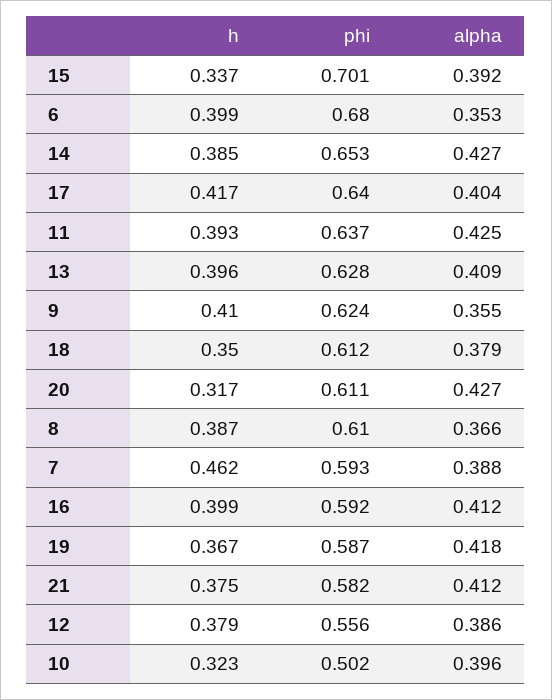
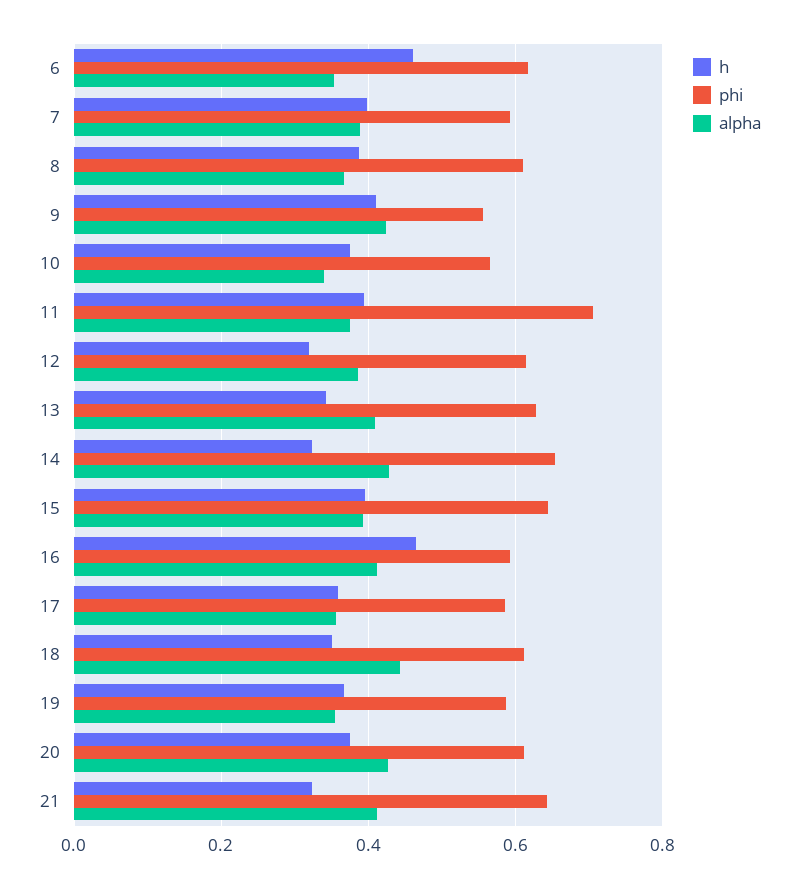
h, 15: 0.337 -> 0.4
phi, 15: 0.701 -> 0.64
h, 6: 0.399 -> 0.46
phi, 6: 0.68 -> 0.62
h, 14: 0.385 -> 0.32
h, 17: 0.417 -> 0.36
phi, 17: 0.64 -> 0.58
alpha, 17: 0.404 -> 0.36
phi, 11: 0.637 -> 0.7
alpha, 11: 0.425 -> 0.38
h, 13: 0.396 -> 0.34
phi, 9: 0.624 -> 0.56
alpha, 9: 0.355 -> 0.42
alpha, 18: 0.379 -> 0.44
h, 20: 0.317 -> 0.38
h, 7: 0.462 -> 0.4
h, 16: 0.399 -> 0.46
alpha, 19: 0.418 -> 0.36
h, 21: 0.375 -> 0.32
phi, 21: 0.582 -> 0.64
h, 12: 0.379 -> 0.32
phi, 12: 0.556 -> 0.62
h, 10: 0.323 -> 0.38
phi, 10: 0.502 -> 0.56
alpha, 10: 0.396 -> 0.34

